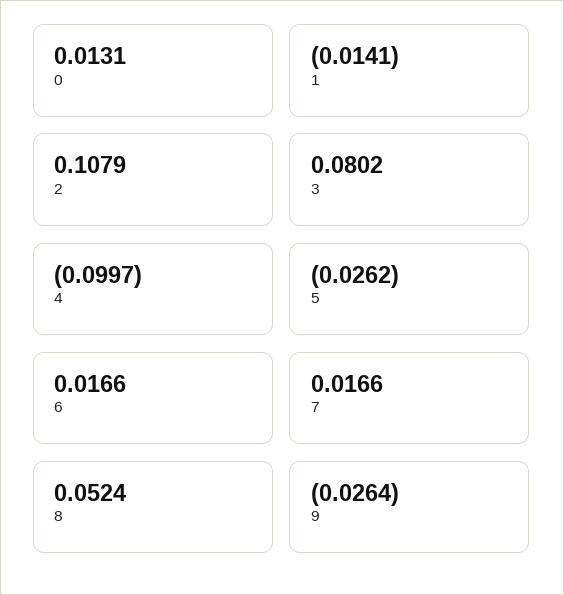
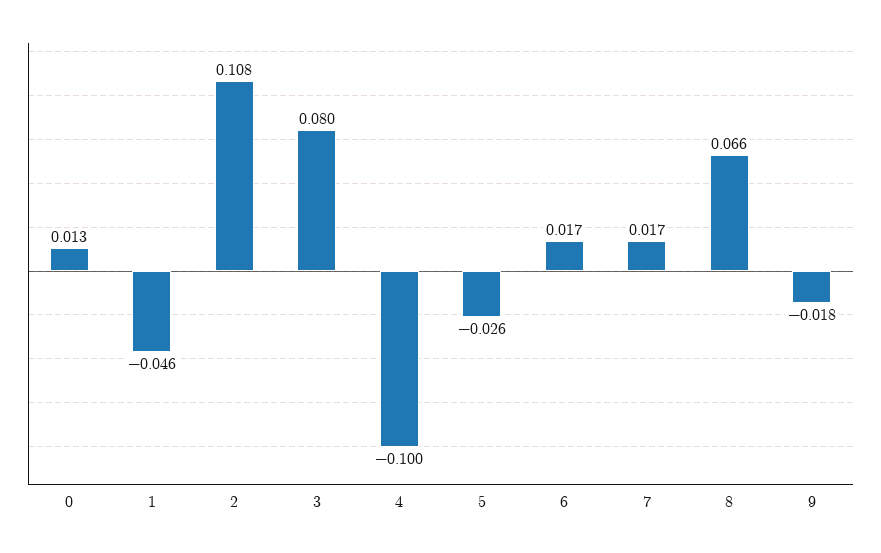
1: -0.0141 -> -0.046
8: 0.0524 -> 0.066
9: -0.0264 -> -0.018

